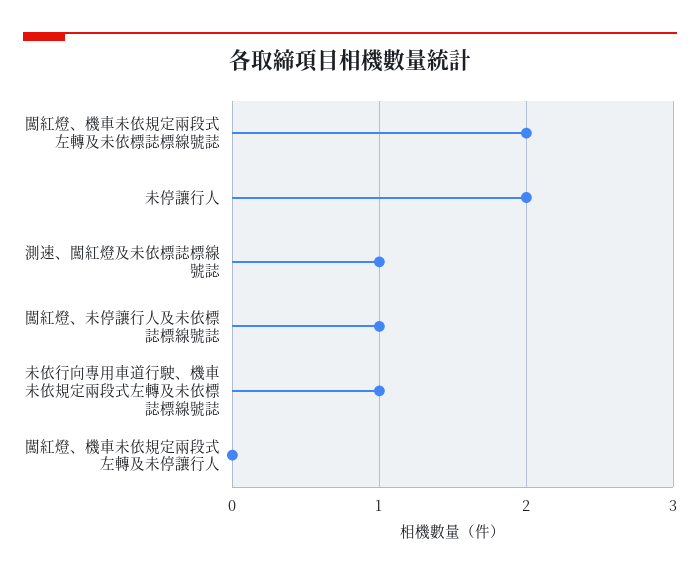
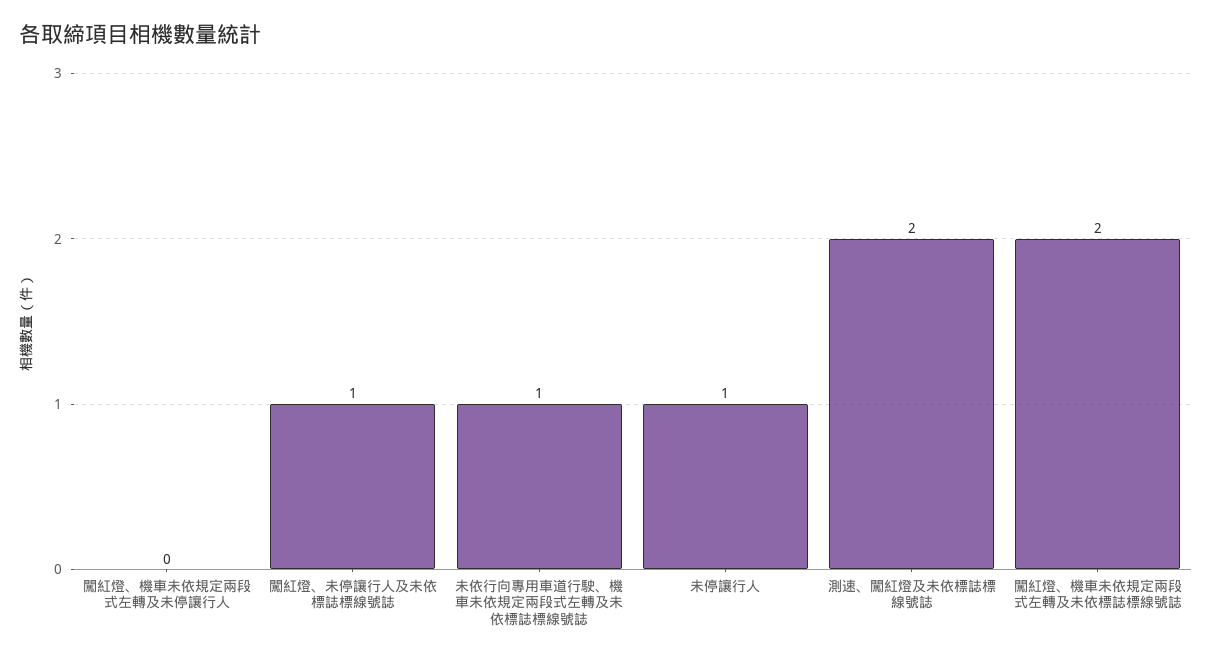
未停讓行人: 2 -> 1
測速、闖紅燈及未依標誌標線號誌: 1 -> 2

